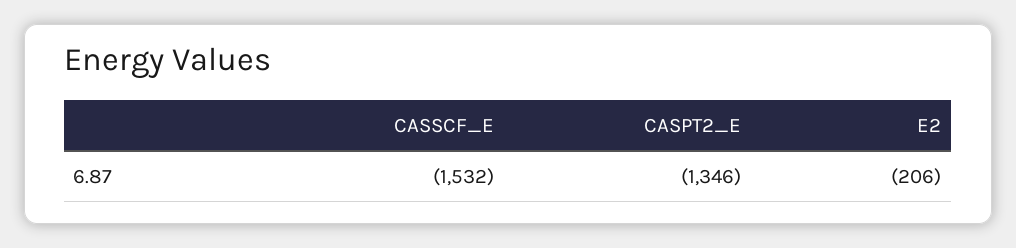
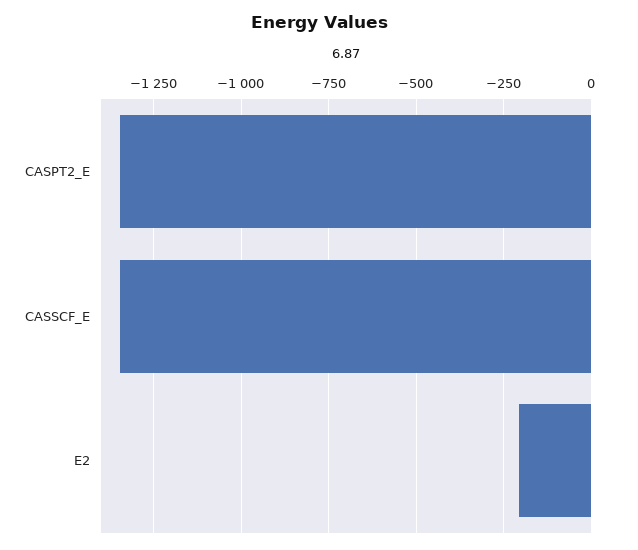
CASSCF_E: -1532 -> -1350

